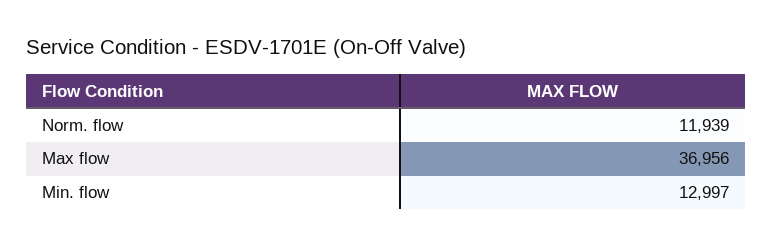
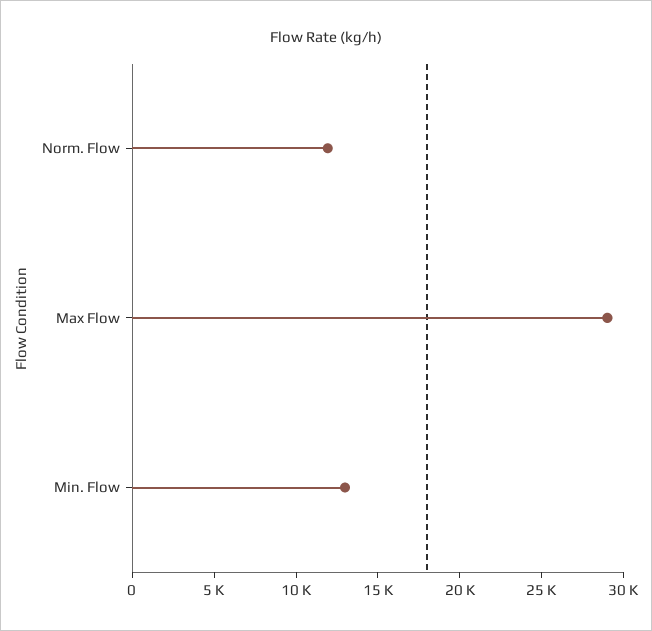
Max flow: 36956 -> 29000

